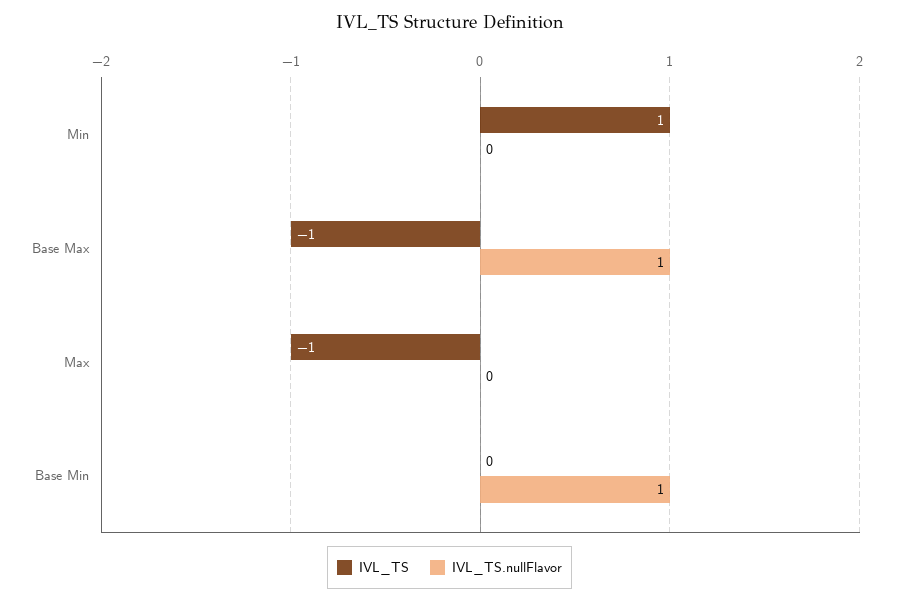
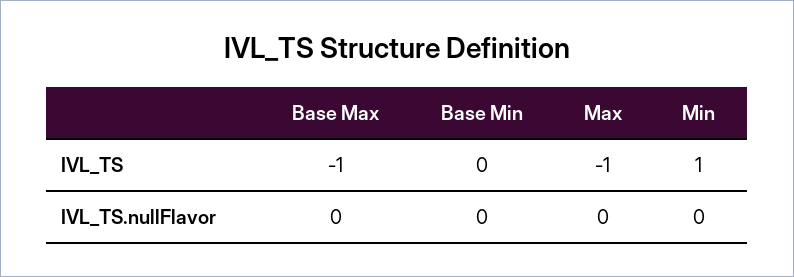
IVL_TS.nullFlavor, Base Max: 1 -> 0
IVL_TS.nullFlavor, Base Min: 1 -> 0

